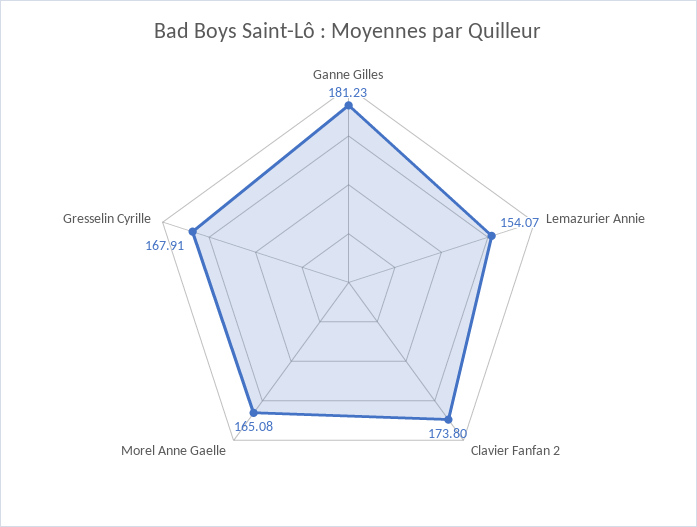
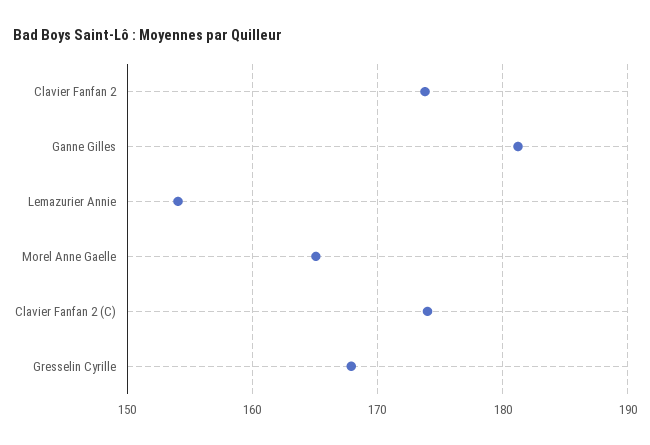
Clavier Fanfan 2 (C): none -> 174

